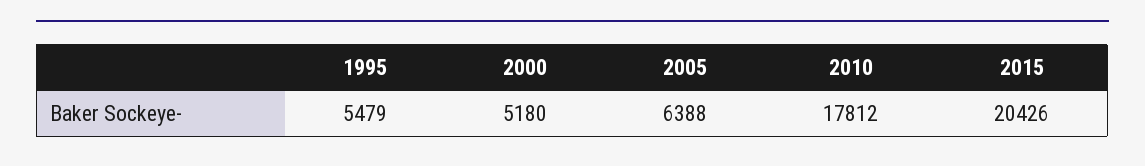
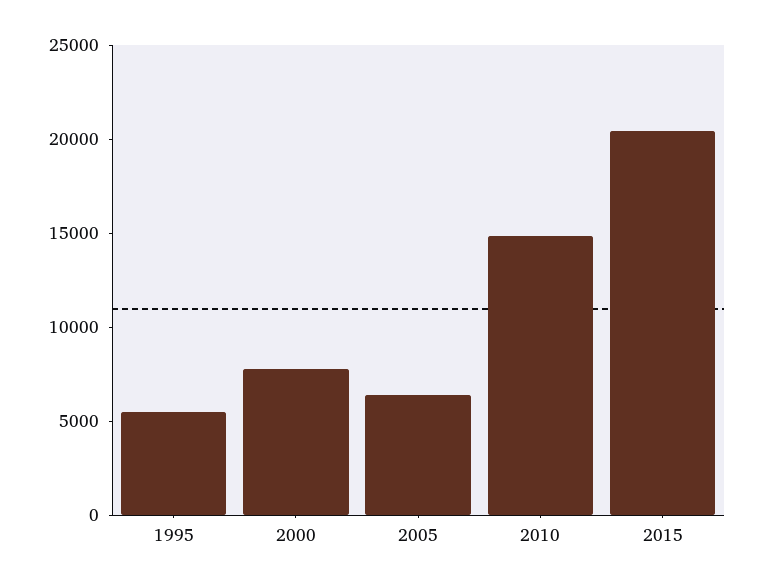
2000: 5180 -> 8000
2010: 17812 -> 15000

